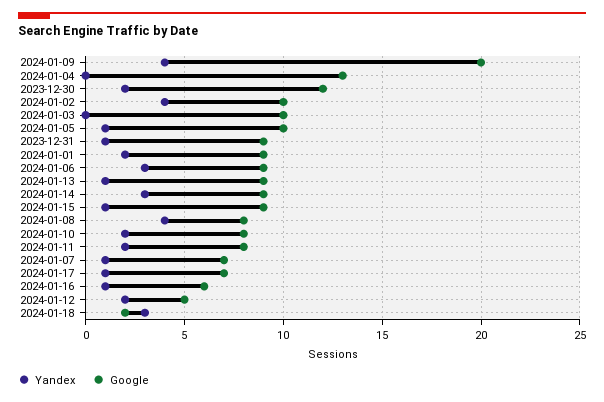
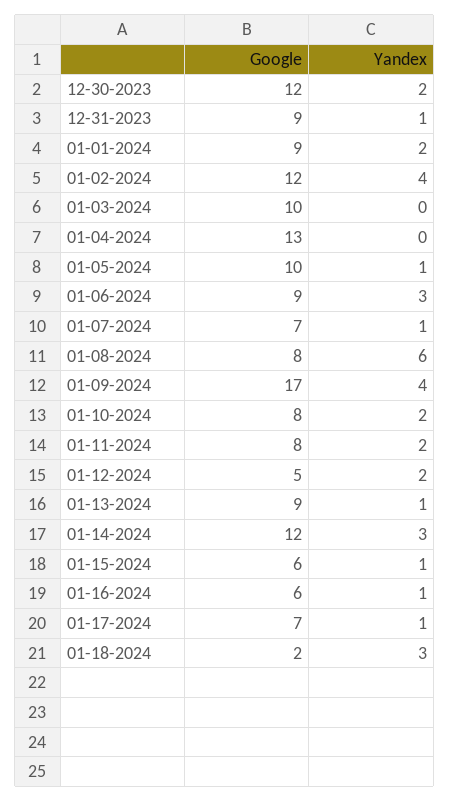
Google, 2024-01-09: 20 -> 17
Google, 2024-01-02: 10 -> 12
Google, 2024-01-14: 9 -> 12
Google, 2024-01-15: 9 -> 6
Yandex, 2024-01-08: 4 -> 6

